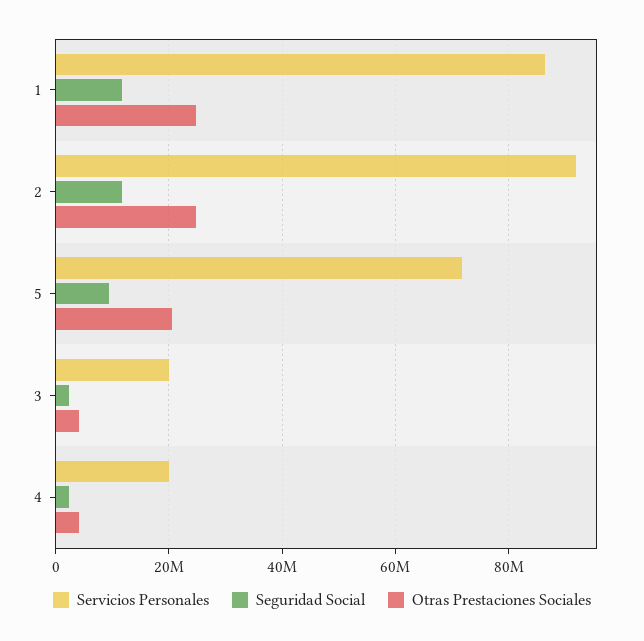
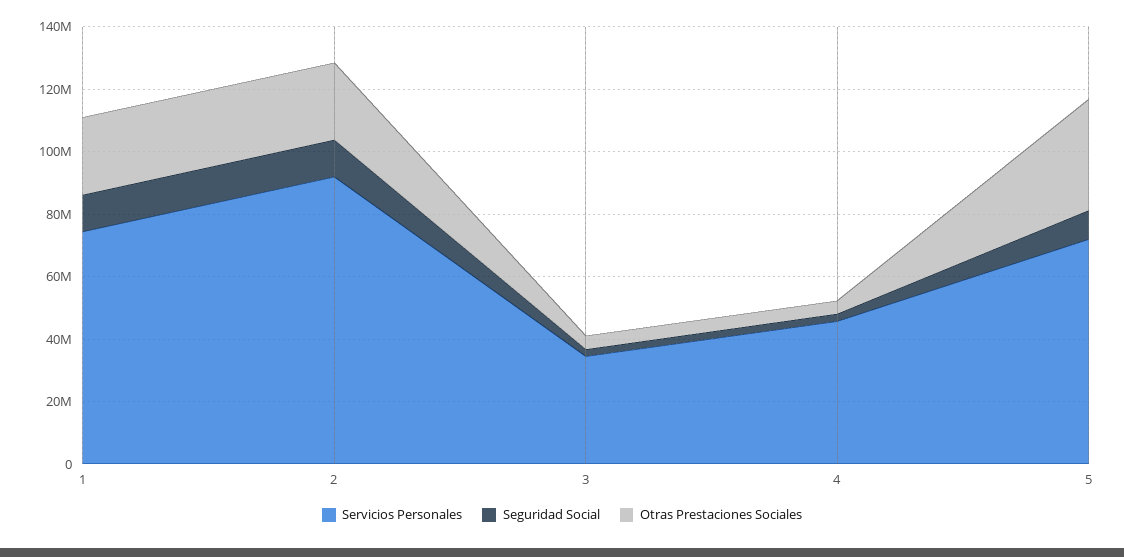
Servicios Personales, 1: 86000000 -> 75000000
Otras Prestaciones Sociales, 5: 20000000 -> 35000000
Servicios Personales, 3: 20000000 -> 35000000
Servicios Personales, 4: 20000000 -> 45000000

